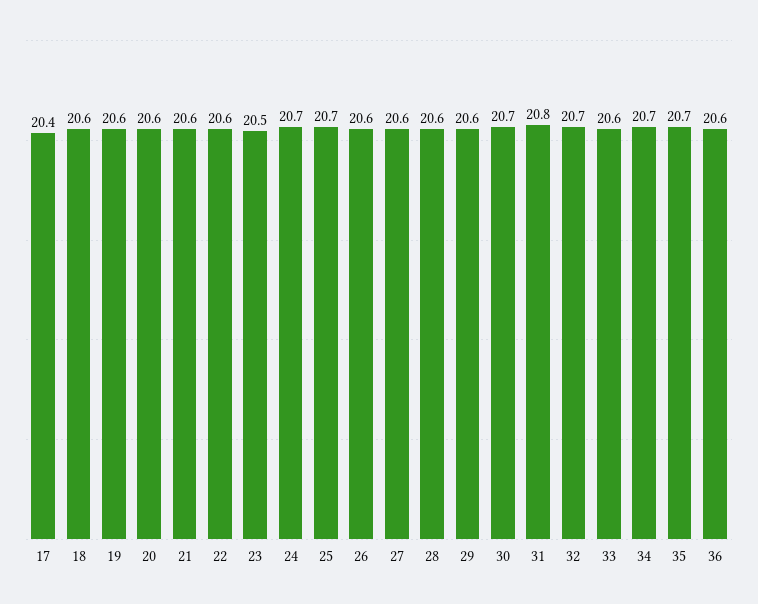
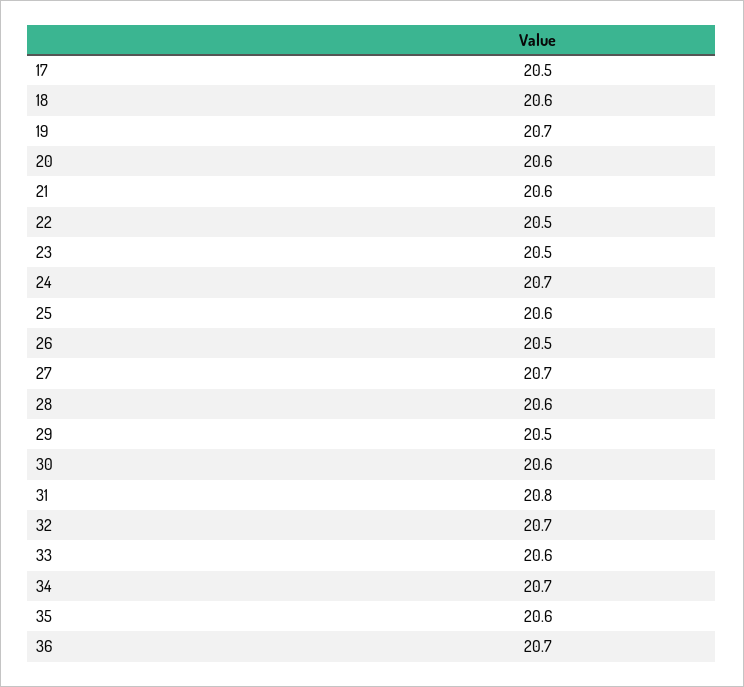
17: 20.4 -> 20.5
19: 20.6 -> 20.7
22: 20.6 -> 20.5
25: 20.7 -> 20.6
26: 20.6 -> 20.5
27: 20.6 -> 20.7
29: 20.6 -> 20.5
30: 20.7 -> 20.6
35: 20.7 -> 20.6
36: 20.6 -> 20.7

